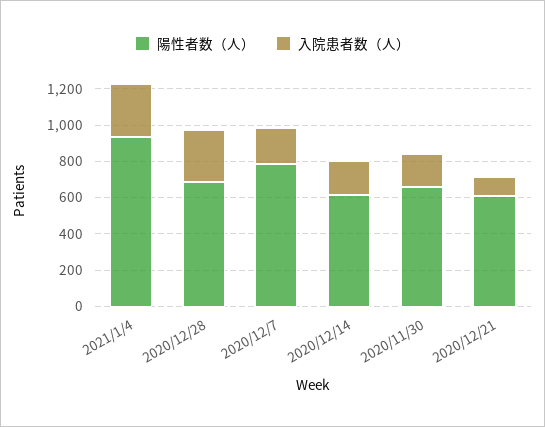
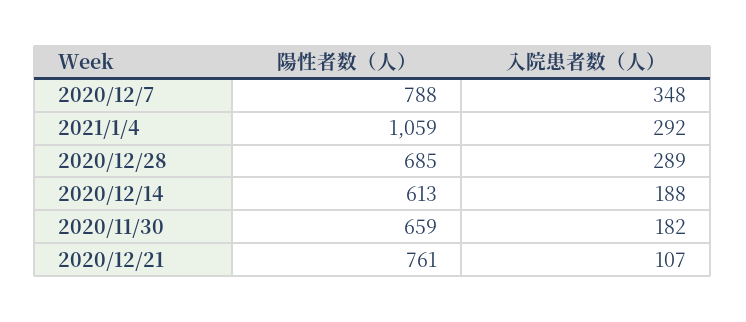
陽性者数（人）, 2021/1/4: 950 -> 1059
入院患者数（人）, 2020/12/7: 200 -> 348
陽性者数（人）, 2020/12/21: 600 -> 761

